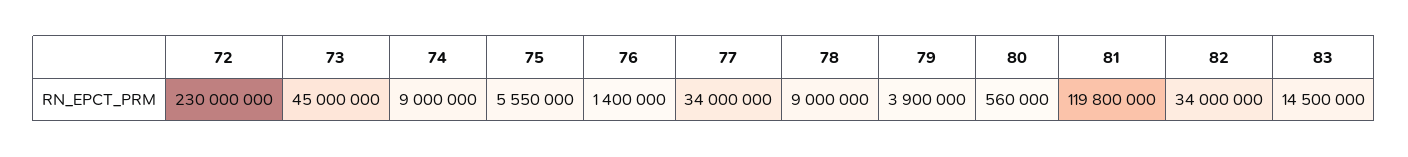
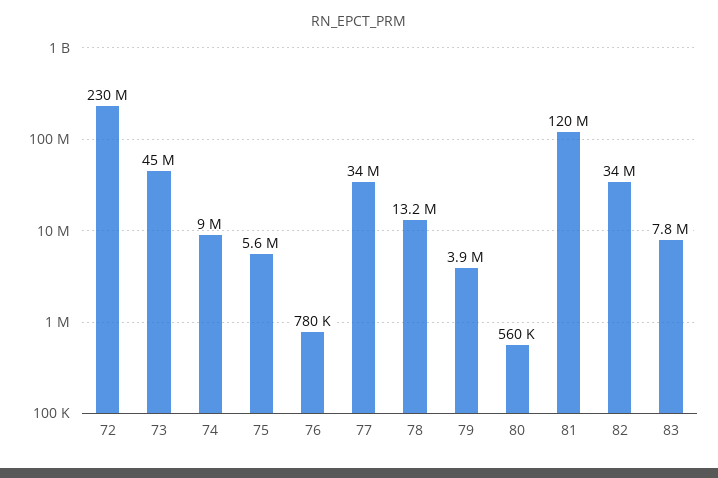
75: 5550000 -> 5600000
76: 1400000 -> 780000
78: 9000000 -> 13200000
83: 14500000 -> 7800000

